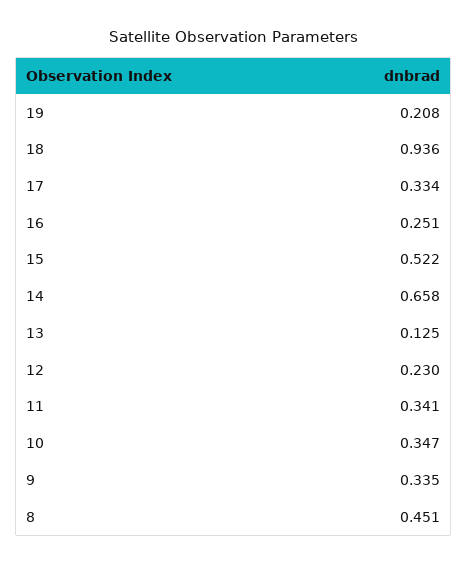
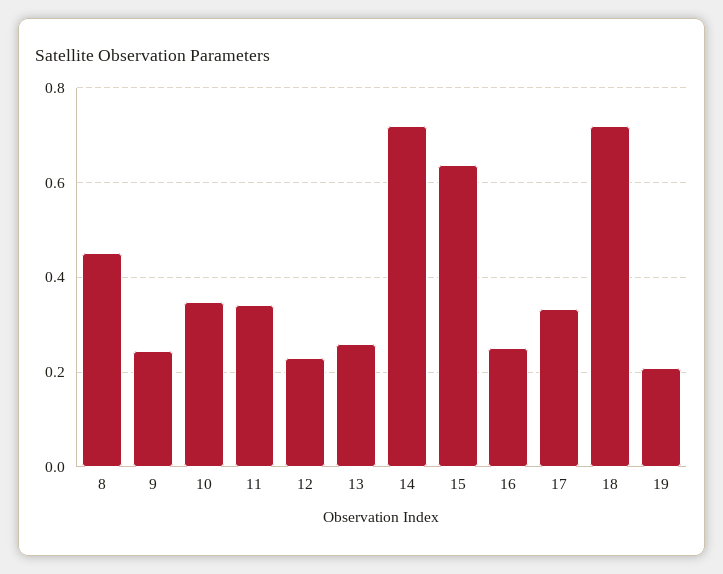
18: 0.936 -> 0.72
15: 0.522 -> 0.64
14: 0.658 -> 0.72
13: 0.125 -> 0.26
9: 0.335 -> 0.24

